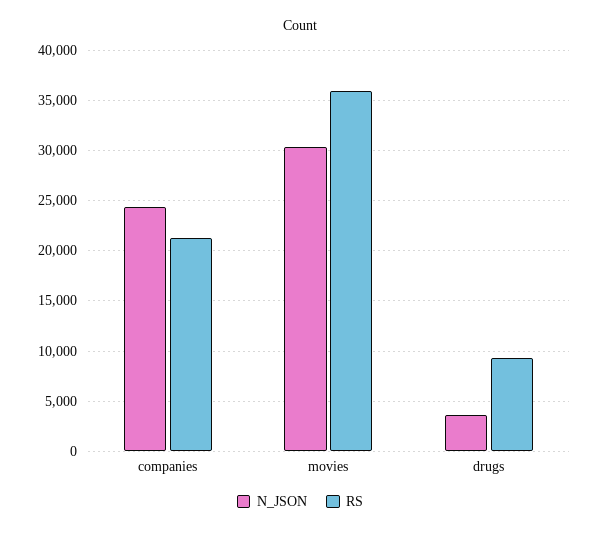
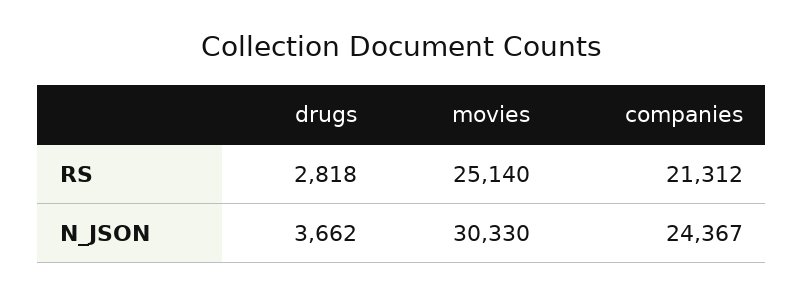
RS, movies: 36000 -> 25140
RS, drugs: 9000 -> 2818

